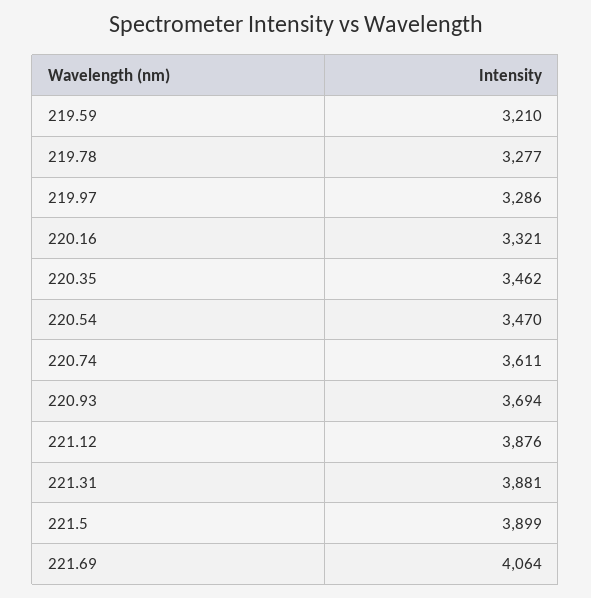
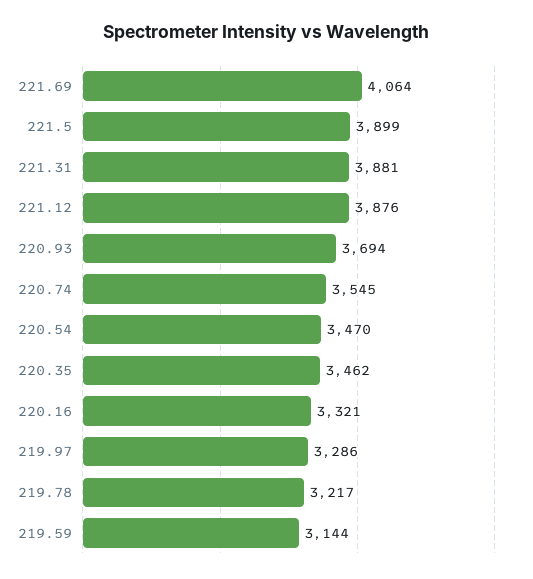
219.59: 3210 -> 3144
219.78: 3277 -> 3217
220.74: 3611 -> 3545

